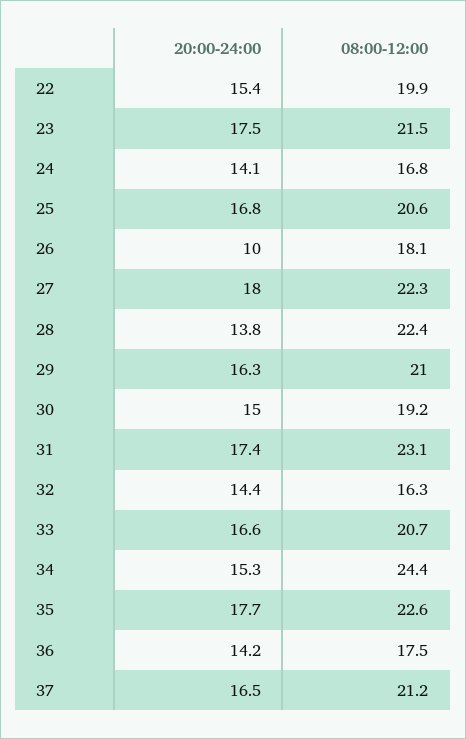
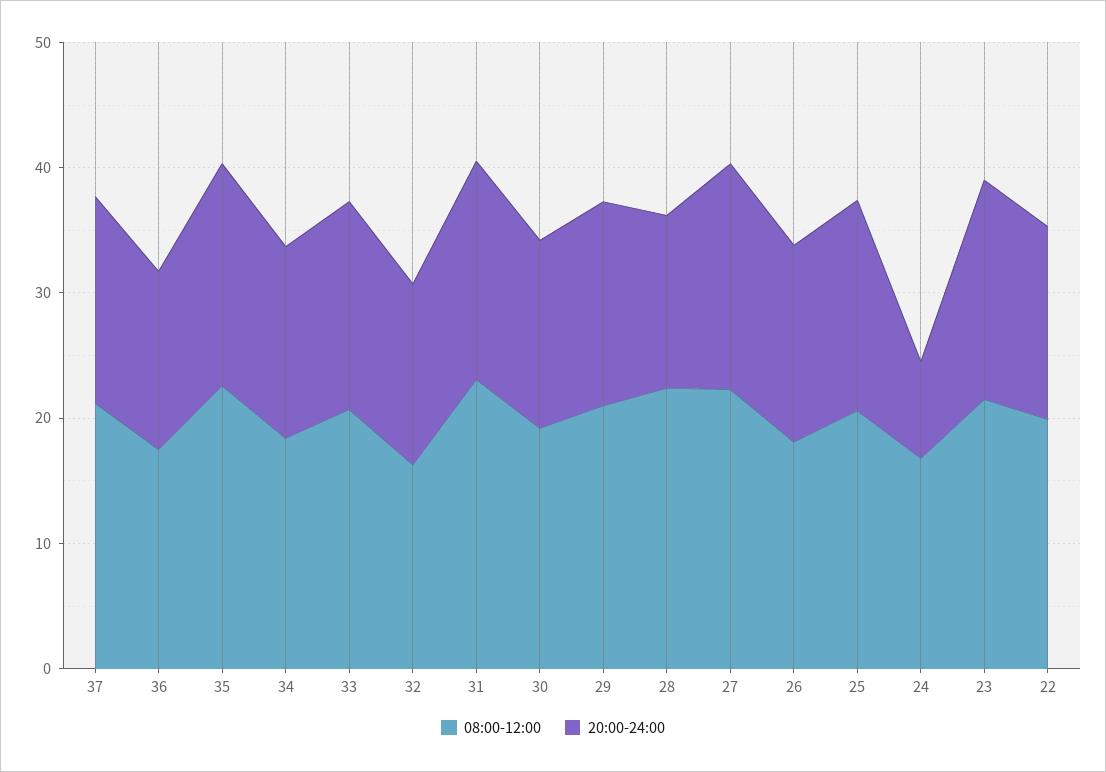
20:00-24:00, 24: 14.1 -> 8
20:00-24:00, 26: 10 -> 16
08:00-12:00, 34: 24.4 -> 18

